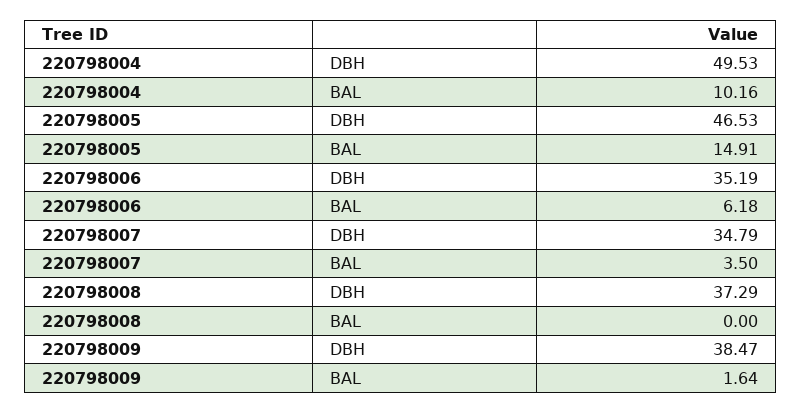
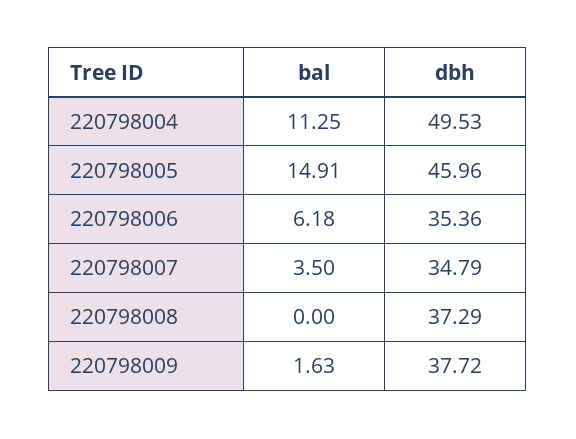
220798004, BAL: 10.16 -> 11.25
220798005, DBH: 46.53 -> 45.96
220798006, DBH: 35.19 -> 35.36
220798009, DBH: 38.47 -> 37.72
220798009, BAL: 1.64 -> 1.63

